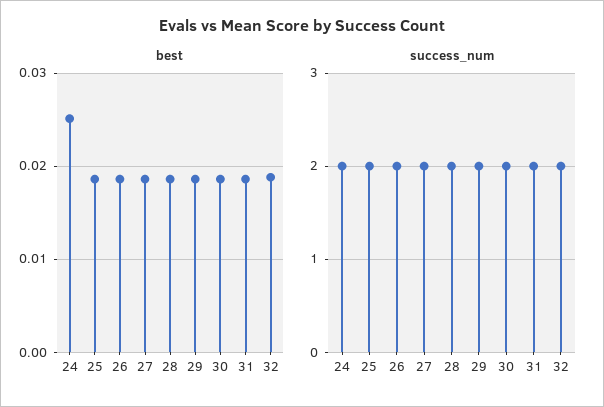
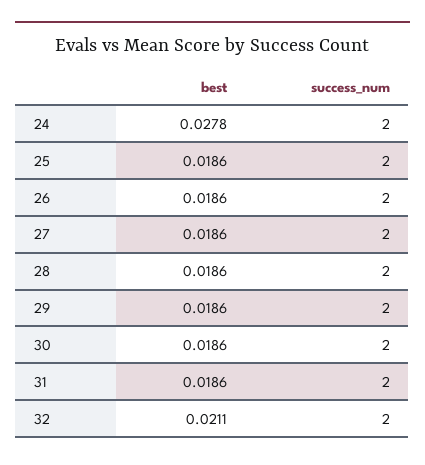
best, 24: 0.025 -> 0.0278
best, 32: 0.019 -> 0.0211

